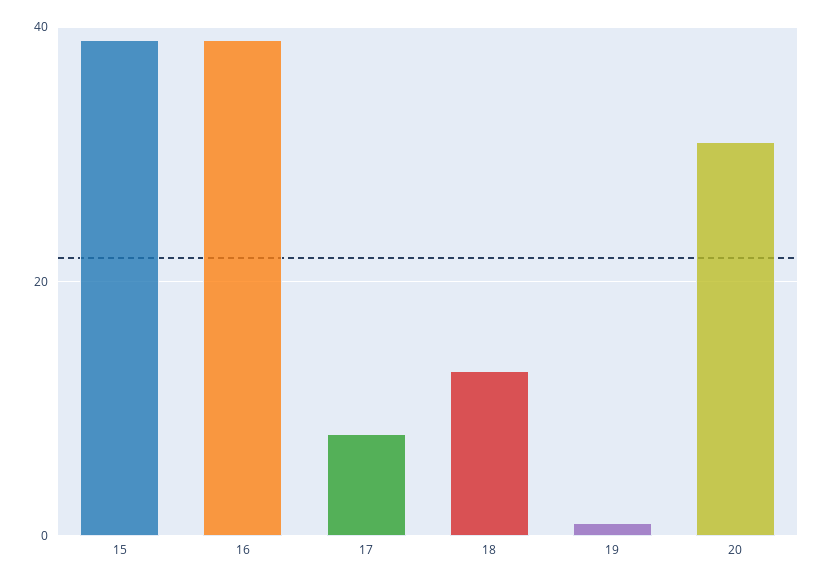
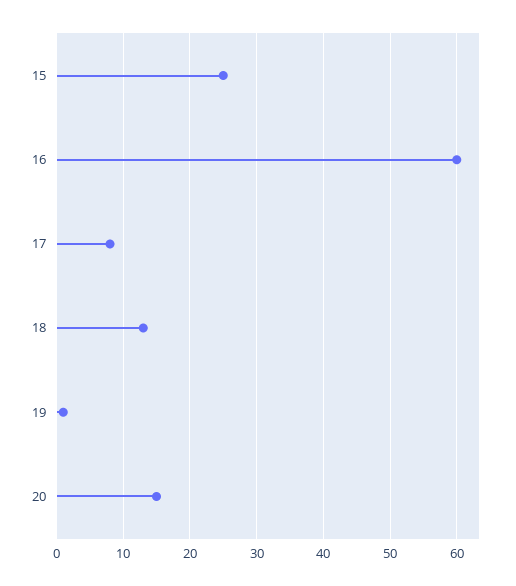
15: 40 -> 25
16: 40 -> 60
20: 30 -> 15

